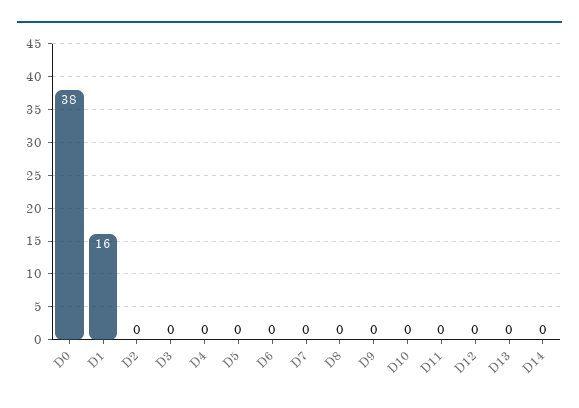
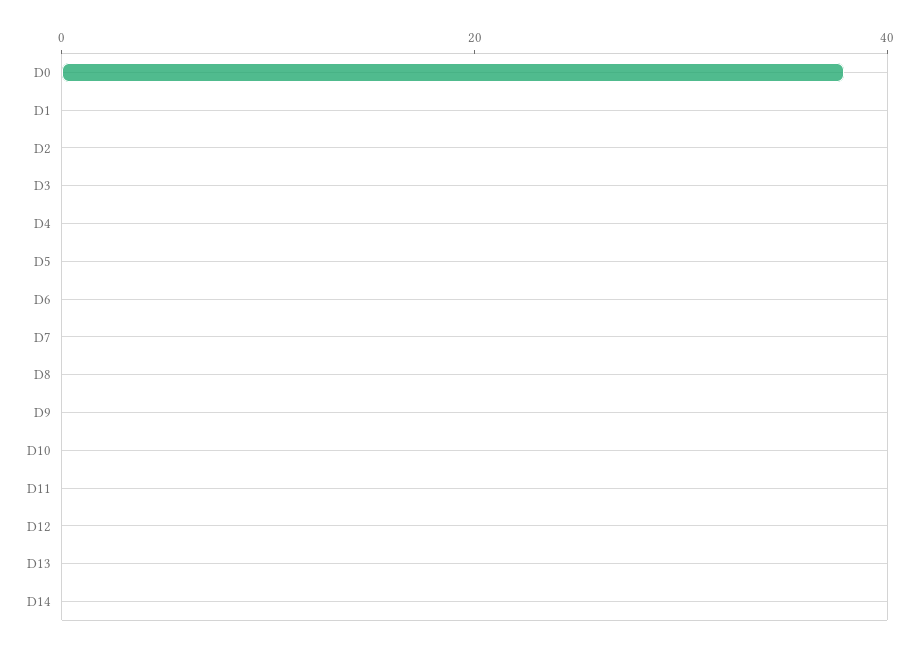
D1: 16 -> 0

